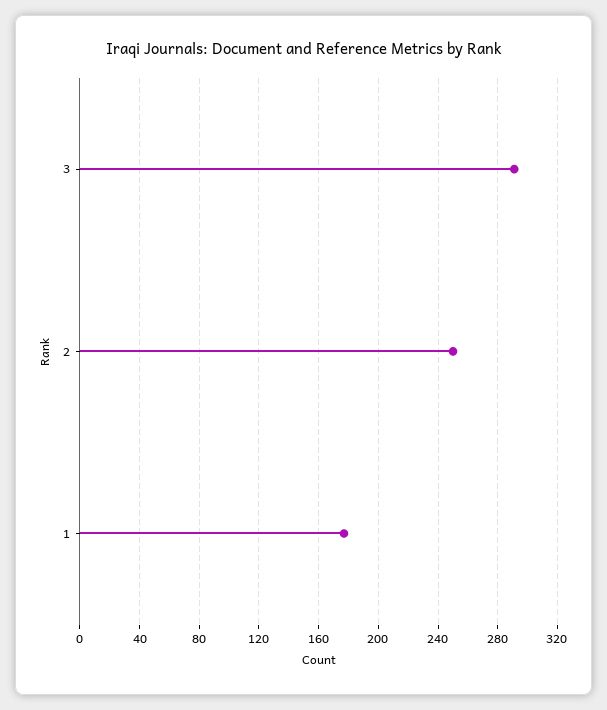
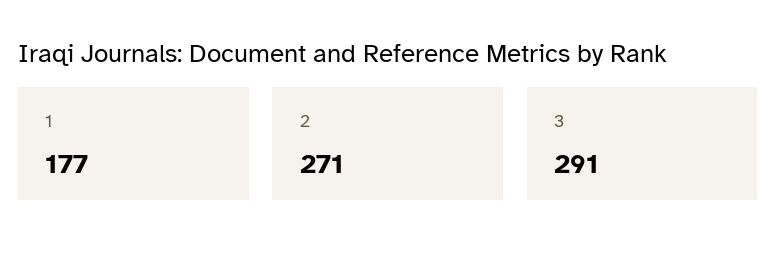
2: 250 -> 271

